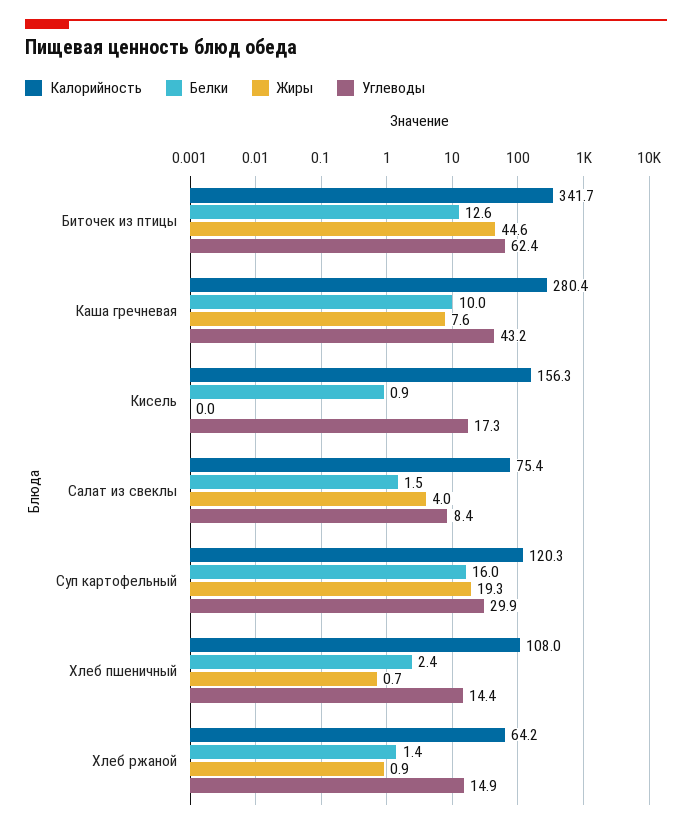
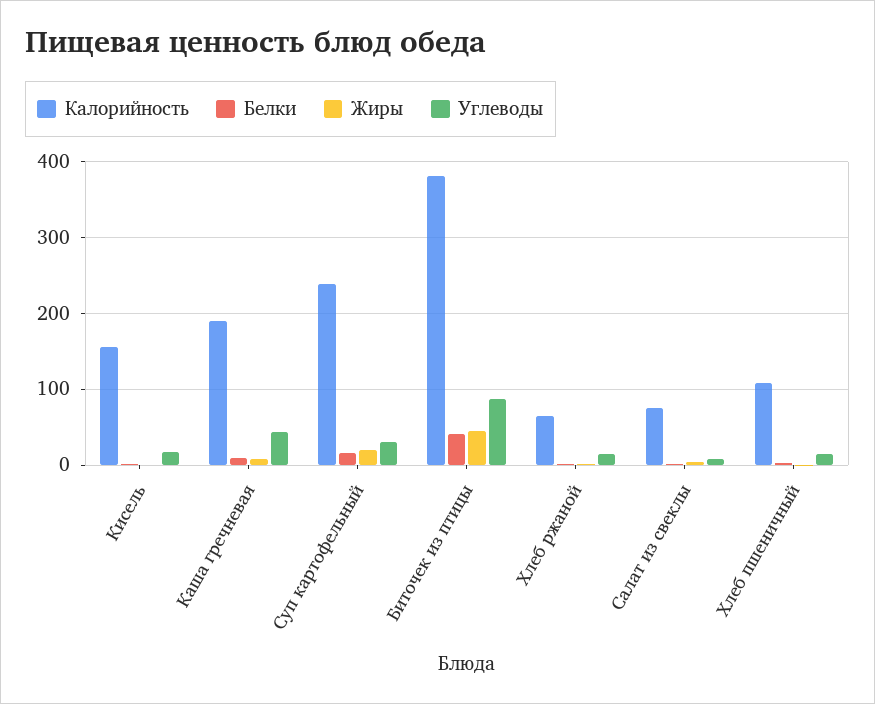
Калорийность, Биточек из птицы: 341.7 -> 380
Белки, Биточек из птицы: 12.6 -> 40
Углеводы, Биточек из птицы: 62.4 -> 90
Калорийность, Каша гречневая: 280.4 -> 190
Калорийность, Суп картофельный: 120.3 -> 240

